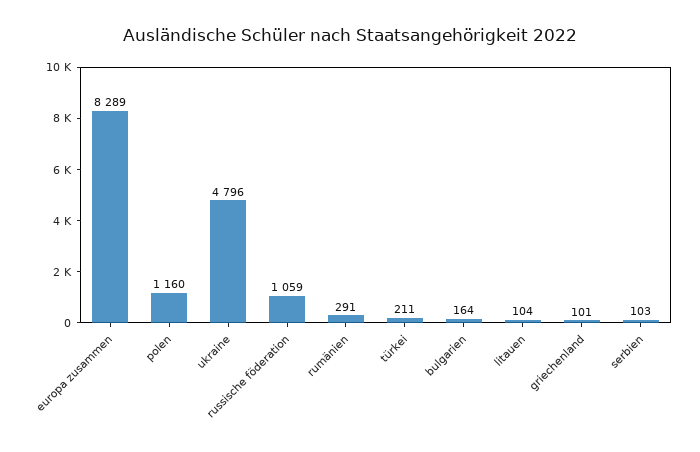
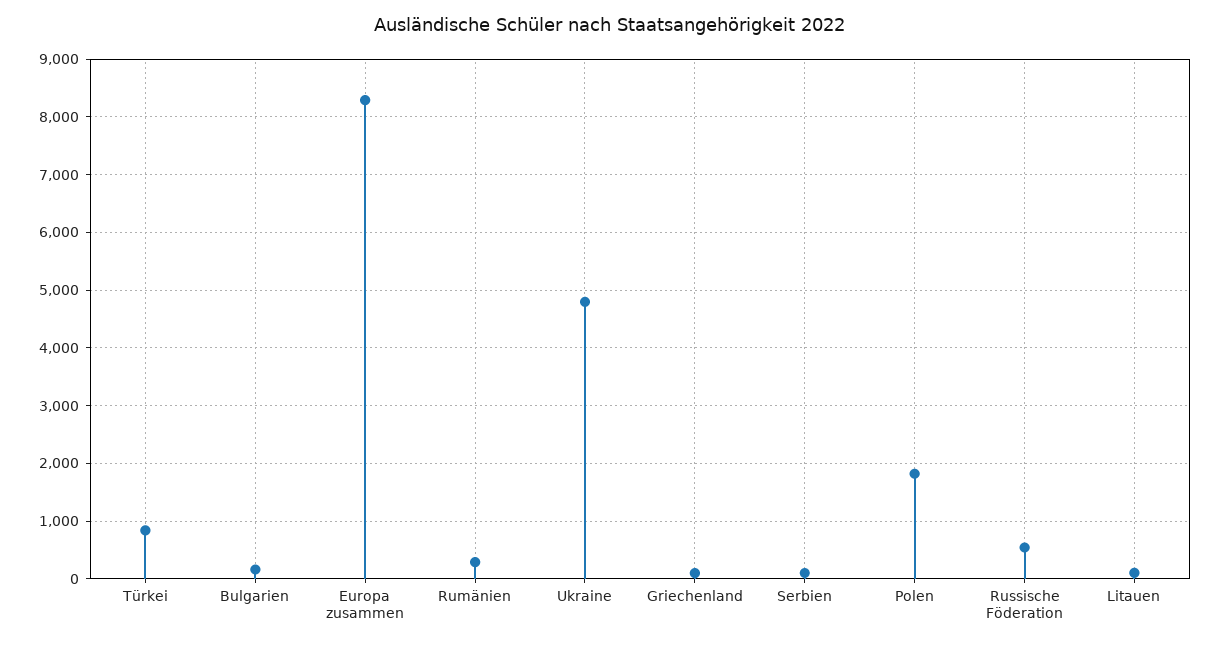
polen: 1160 -> 1800
russische föderation: 1059 -> 600
türkei: 211 -> 800

